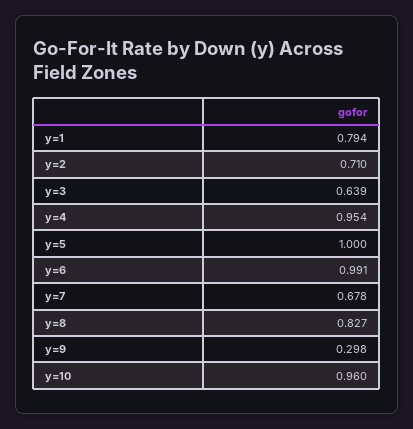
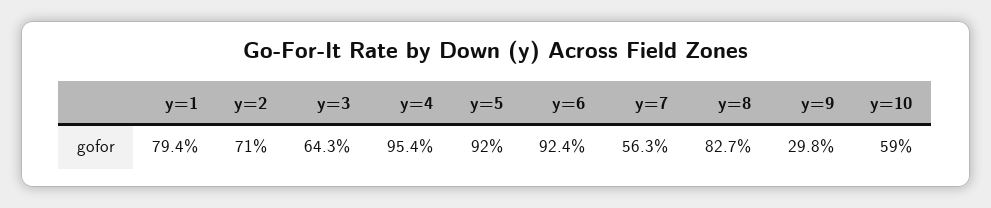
y=3: 0.639 -> 0.643
y=5: 1 -> 0.92
y=6: 0.991 -> 0.924
y=7: 0.678 -> 0.563
y=10: 0.96 -> 0.59

